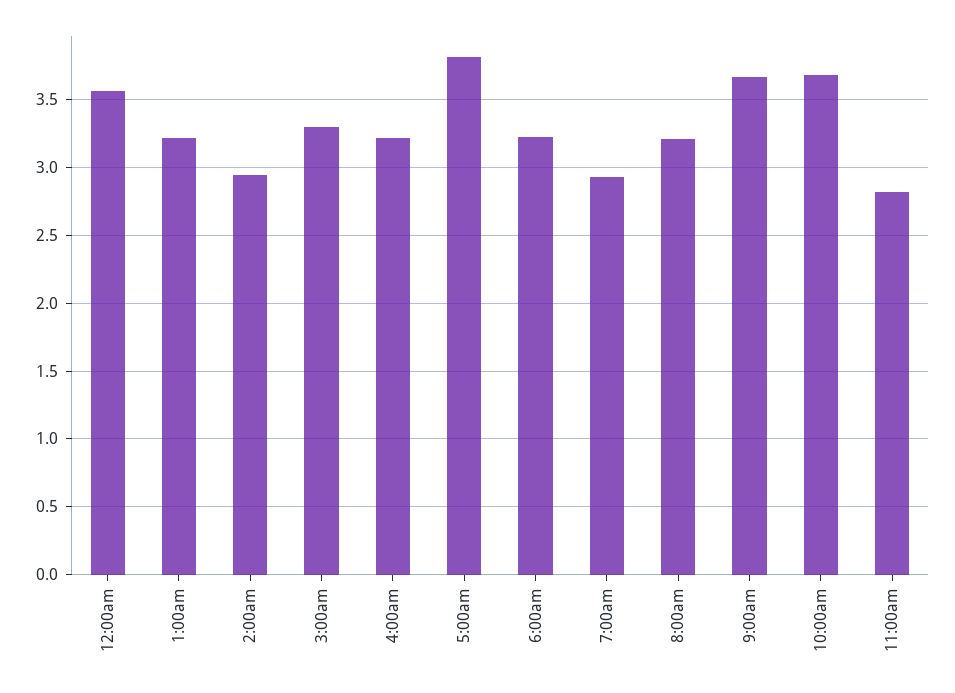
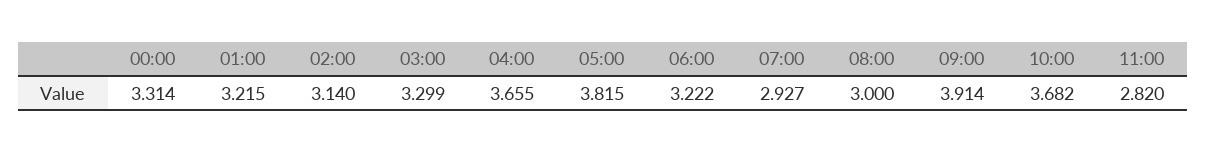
12:00am: 3.55 -> 3.314
2:00am: 2.95 -> 3.14
4:00am: 3.2 -> 3.655
8:00am: 3.2 -> 3
9:00am: 3.65 -> 3.914

